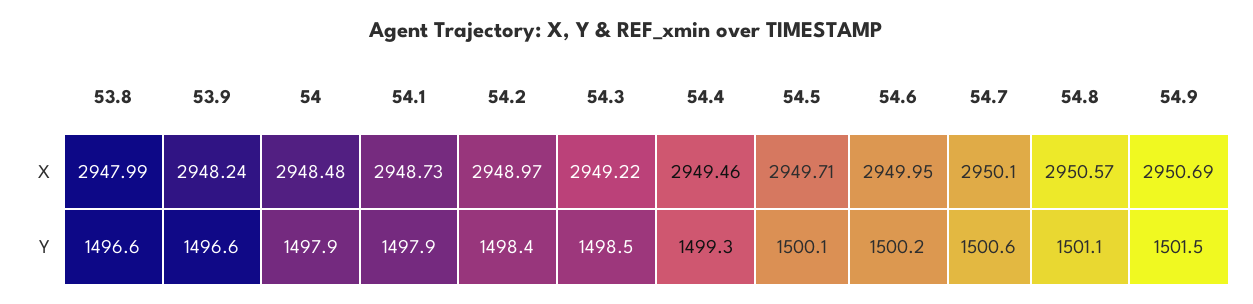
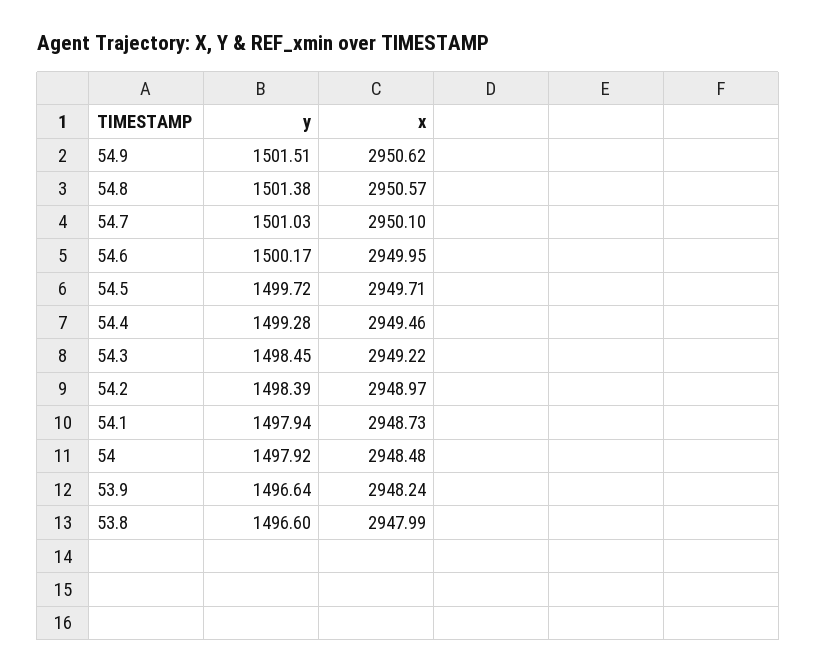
54.9, X: 2950.69 -> 2950.62
54.5, Y: 1500.1 -> 1499.72
54.7, Y: 1500.6 -> 1501.03
54.8, Y: 1501.1 -> 1501.38

